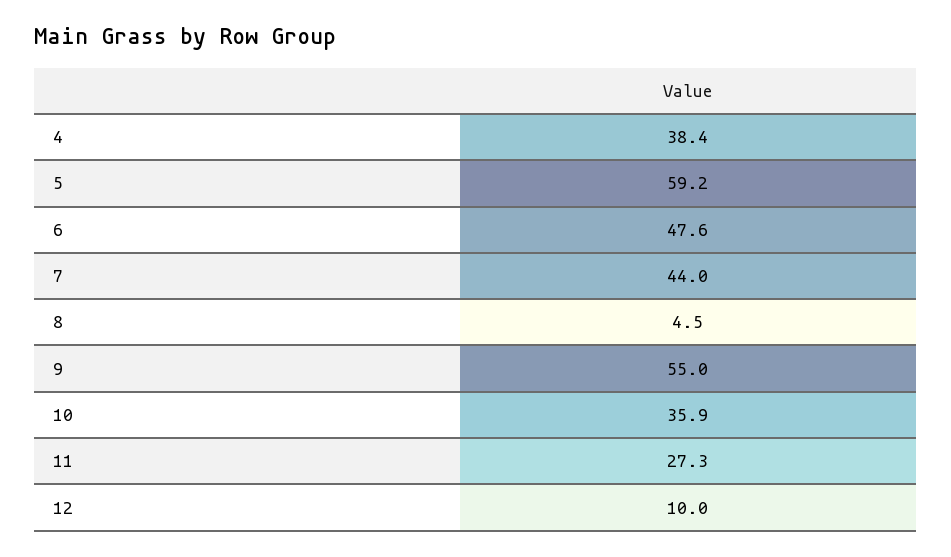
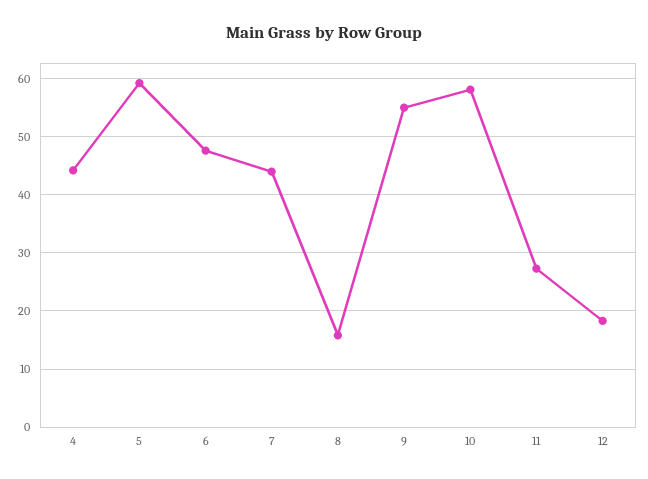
4: 38.4 -> 44
8: 4.5 -> 16
10: 35.9 -> 58
12: 10 -> 18

